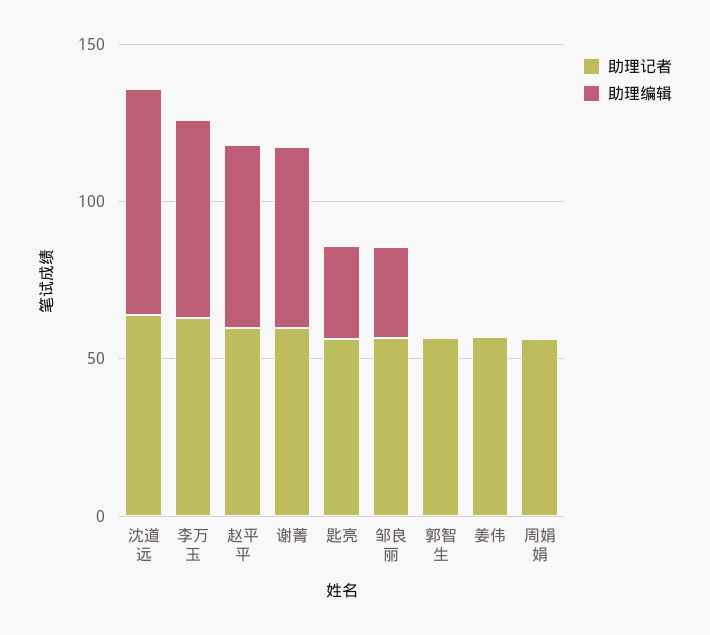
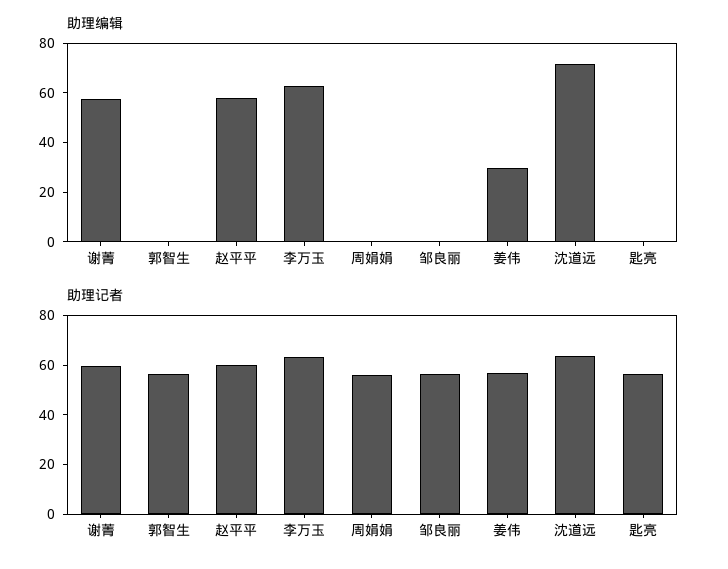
助理编辑, 匙亮: 30 -> 0
助理编辑, 邹良丽: 30 -> 0
助理编辑, 姜伟: 0 -> 30

